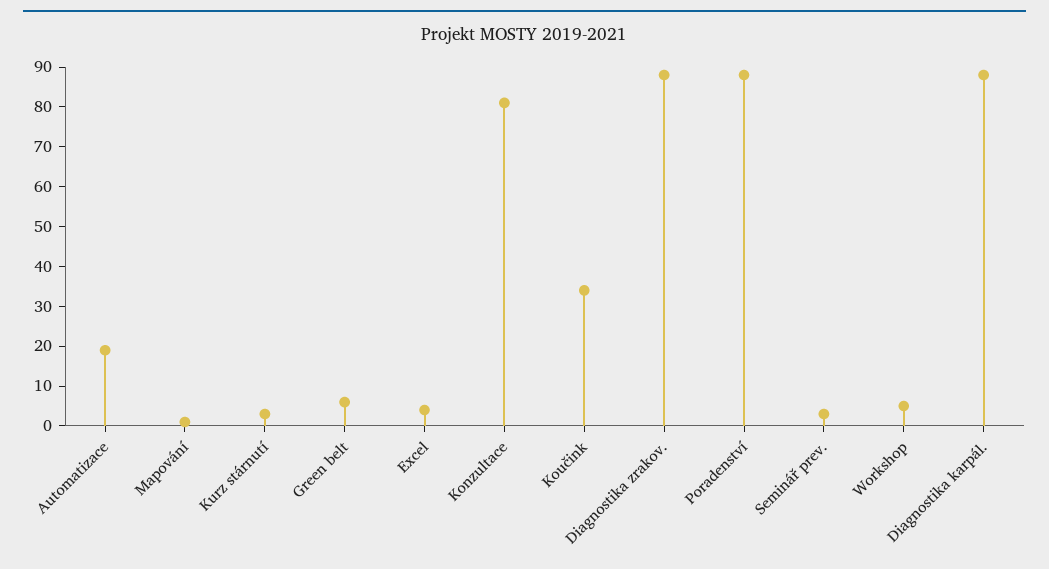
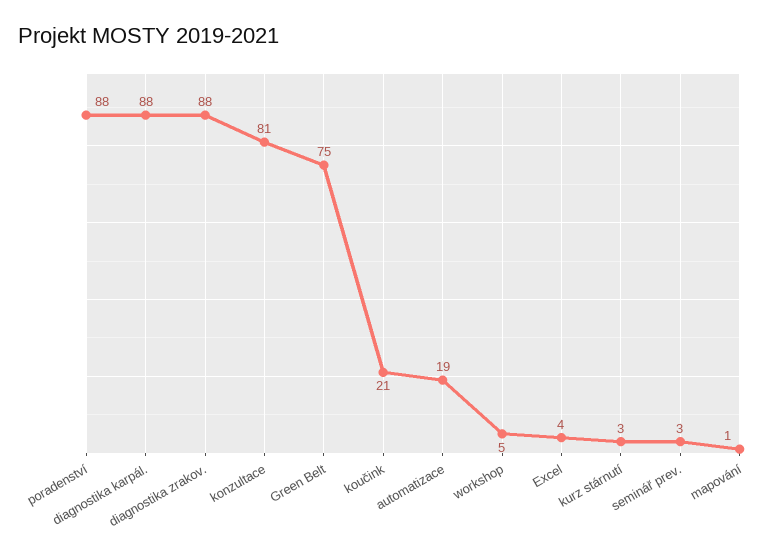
Green belt: 5 -> 75
Koučink: 35 -> 21

